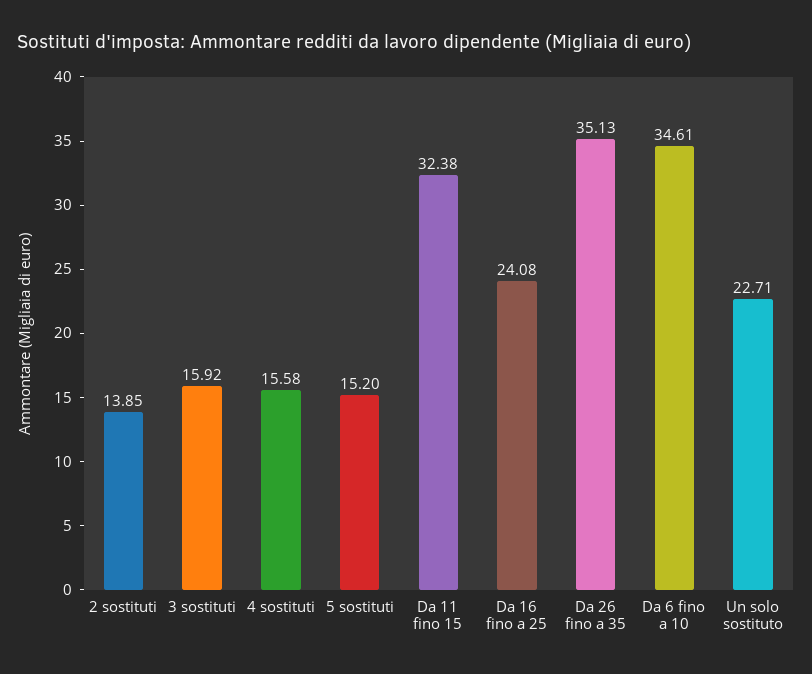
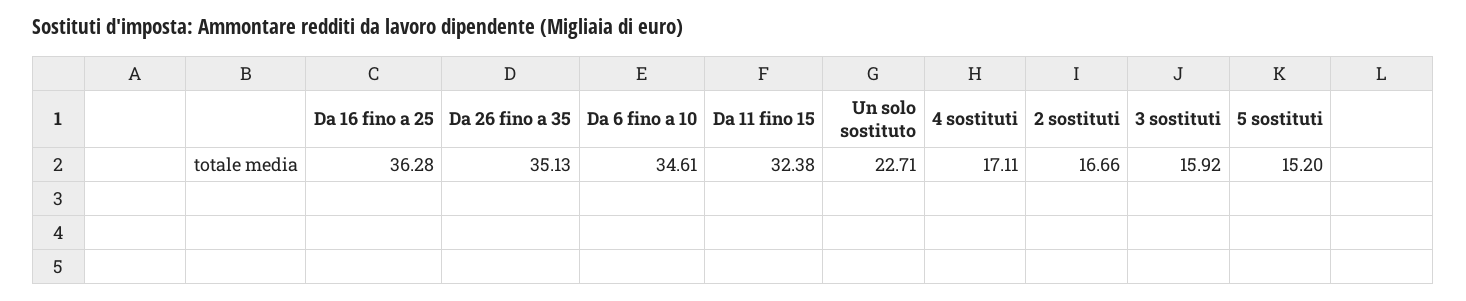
2 sostituti: 13.85 -> 16.66
4 sostituti: 15.58 -> 17.11
Da 16 fino a 25: 24.08 -> 36.28

